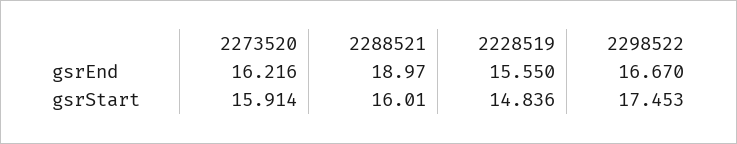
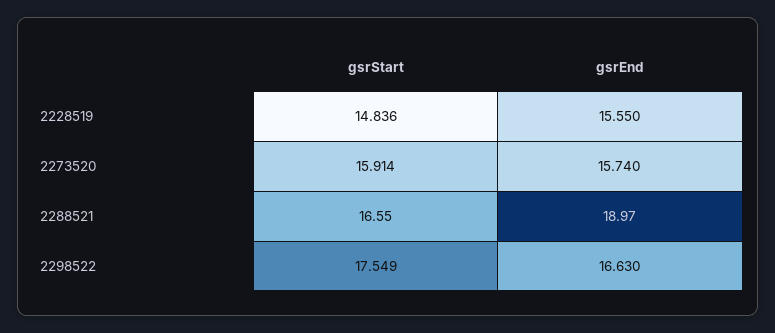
2273520, gsrEnd: 16.216 -> 15.74
2298522, gsrEnd: 16.67 -> 16.63
2288521, gsrStart: 16.01 -> 16.55
2298522, gsrStart: 17.453 -> 17.549

